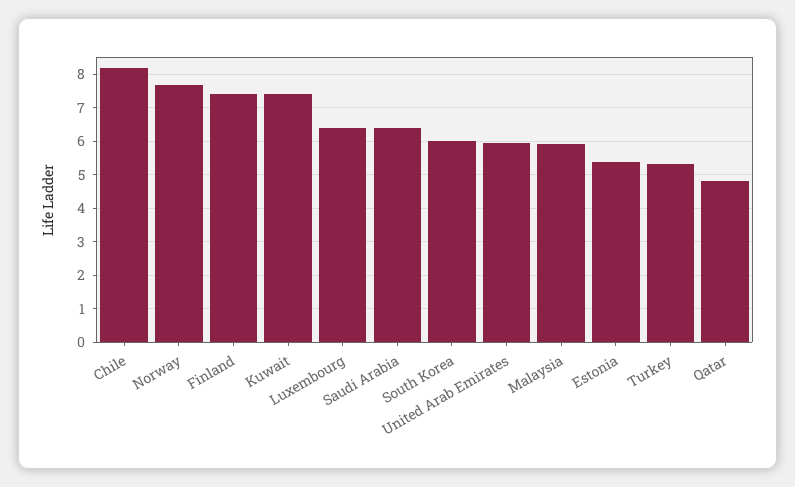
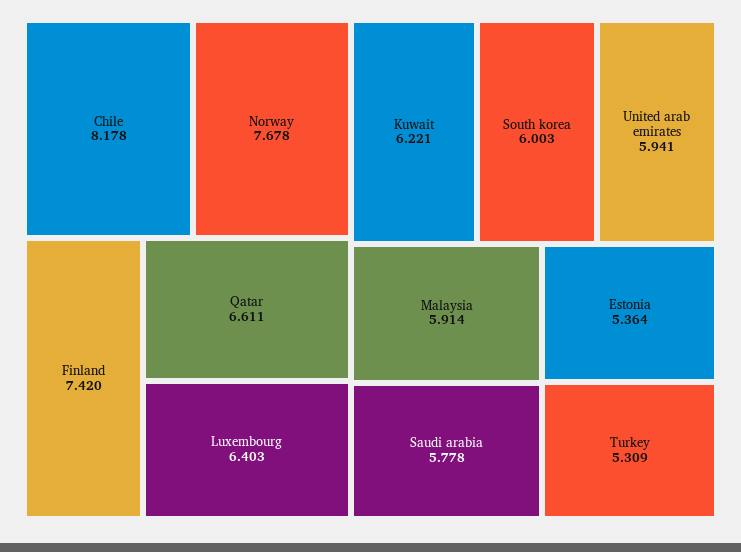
Kuwait: 7.4 -> 6.221
Saudi Arabia: 6.4 -> 5.778
Qatar: 4.8 -> 6.611

